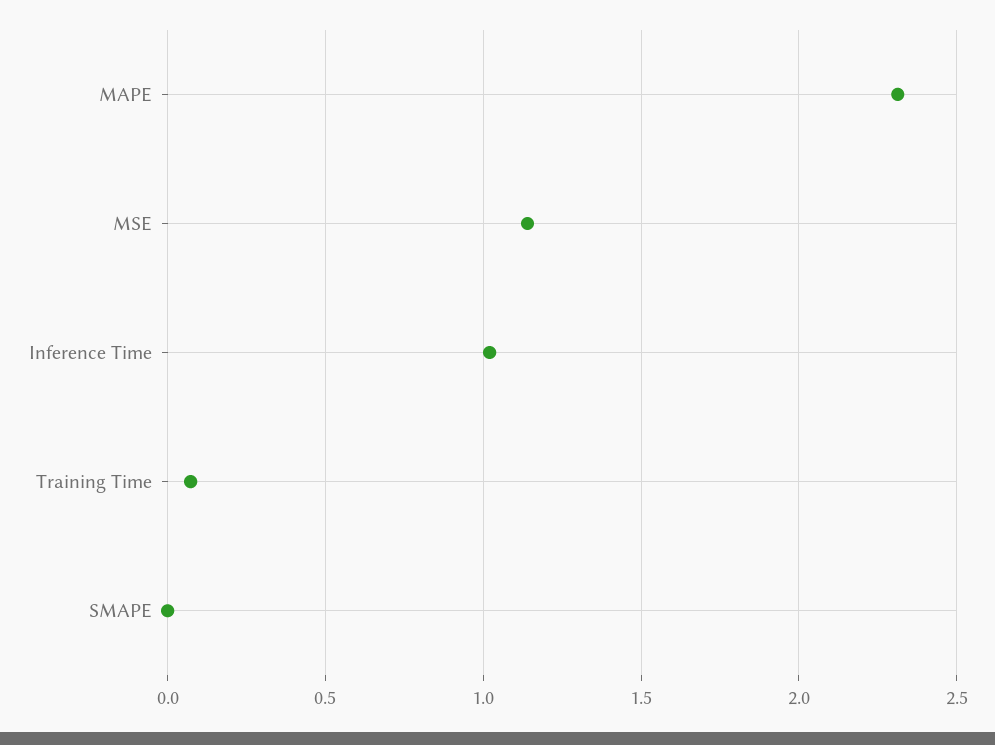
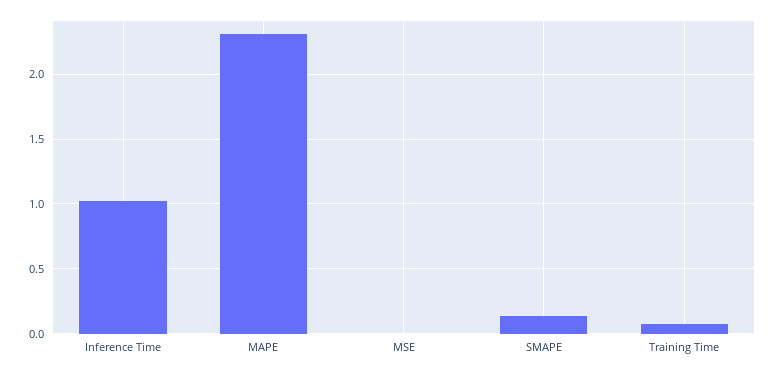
MSE: 1.15 -> 0
SMAPE: 0 -> 0.15

